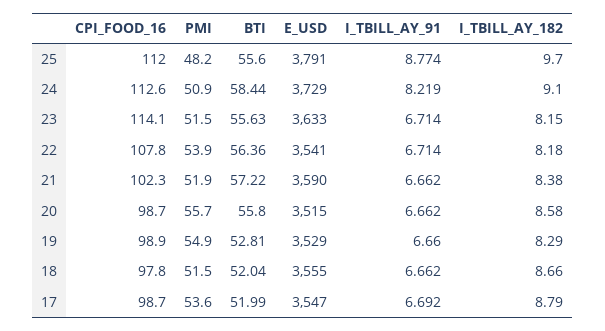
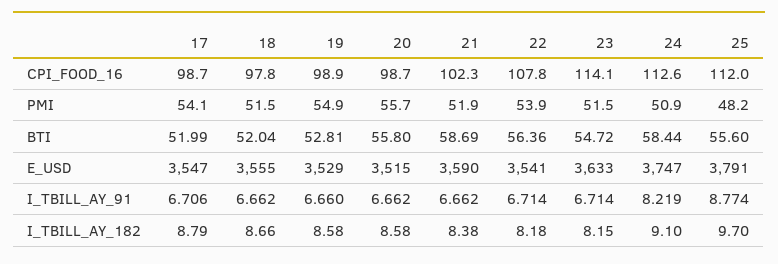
E_USD, 24: 3729 -> 3747
BTI, 23: 55.63 -> 54.72
BTI, 21: 57.22 -> 58.69
I_TBILL_AY_182, 19: 8.29 -> 8.58
PMI, 17: 53.6 -> 54.1
I_TBILL_AY_91, 17: 6.692 -> 6.706

